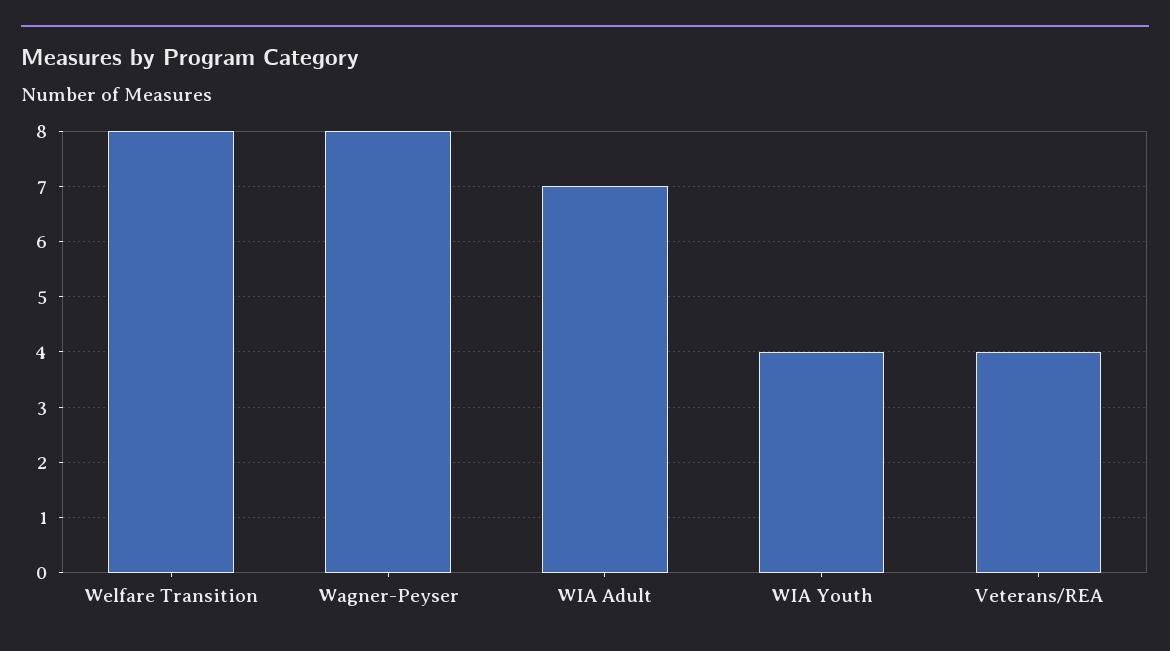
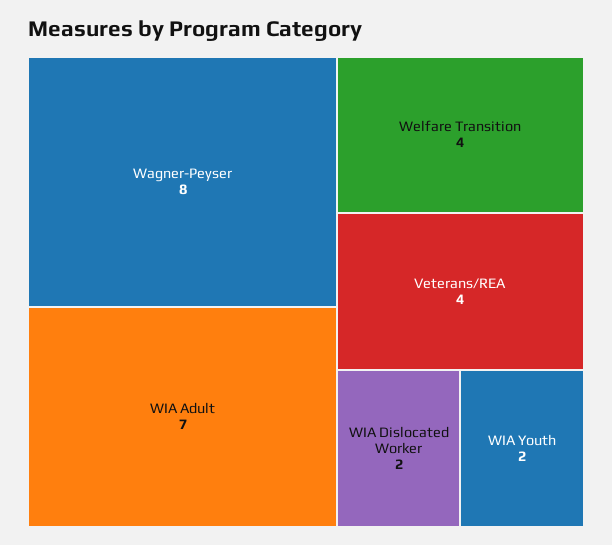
Welfare Transition: 8 -> 4
WIA Youth: 4 -> 2
WIA Dislocated Worker: none -> 2

